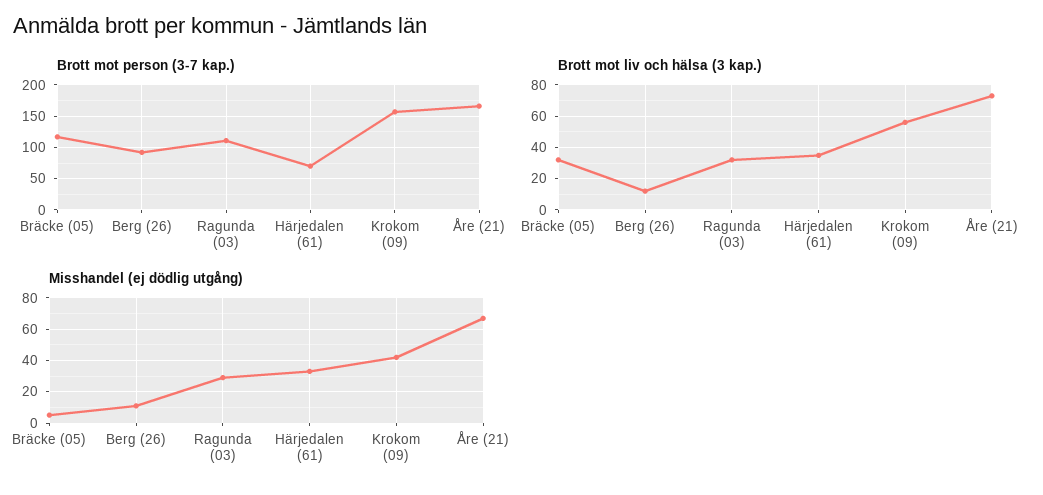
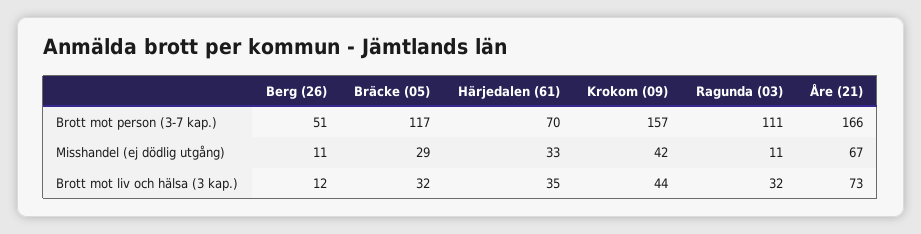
Brott mot person (3-7 kap.), Berg (26): 90 -> 51
Brott mot liv och hälsa (3 kap.), Krokom (09): 55 -> 44
Misshandel (ej dödlig utgång), Bräcke (05): 5 -> 29
Misshandel (ej dödlig utgång), Ragunda (03): 30 -> 11

